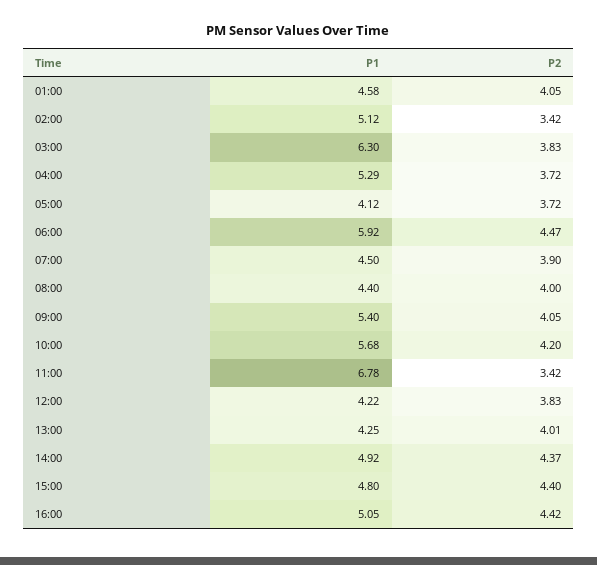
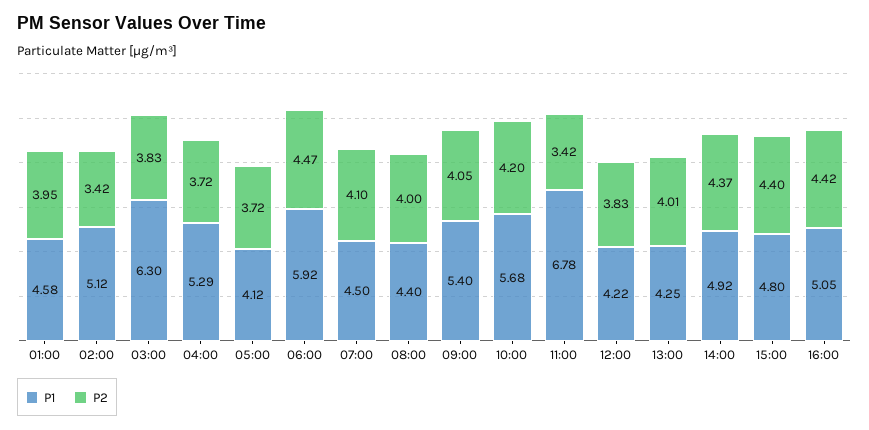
P2, 01:00: 4.05 -> 3.95
P2, 07:00: 3.9 -> 4.1

